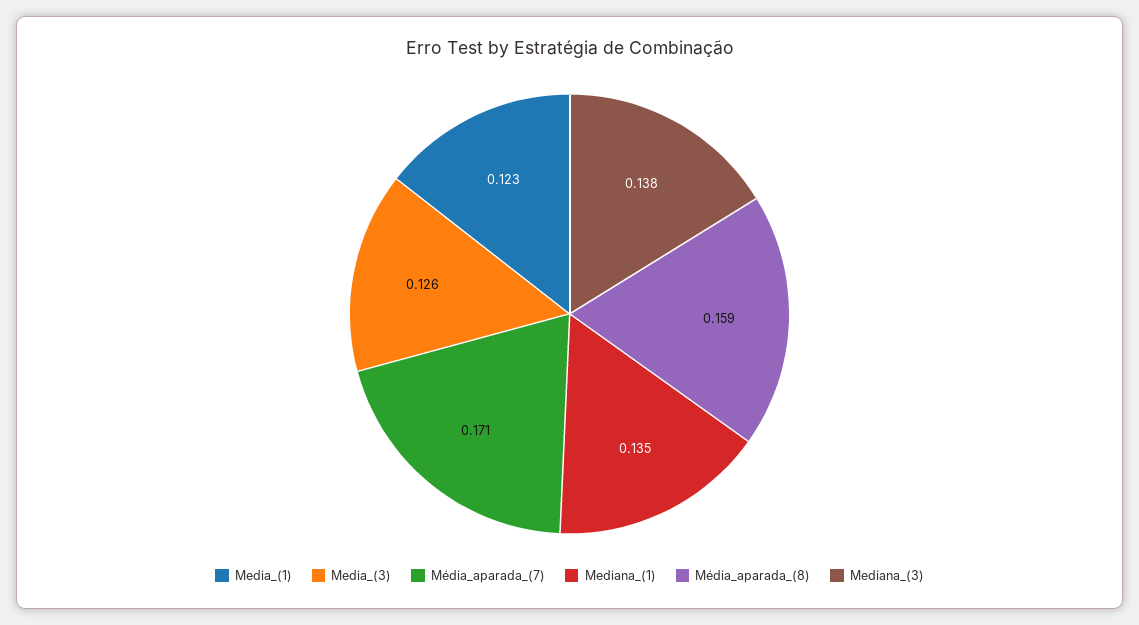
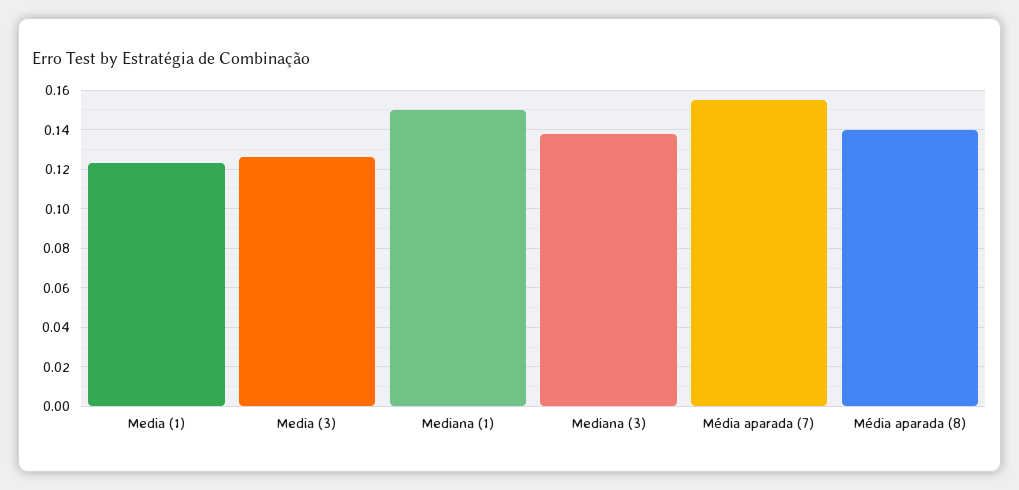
Média_aparada_(7): 0.171 -> 0.155
Mediana_(1): 0.135 -> 0.15
Média_aparada_(8): 0.159 -> 0.14

